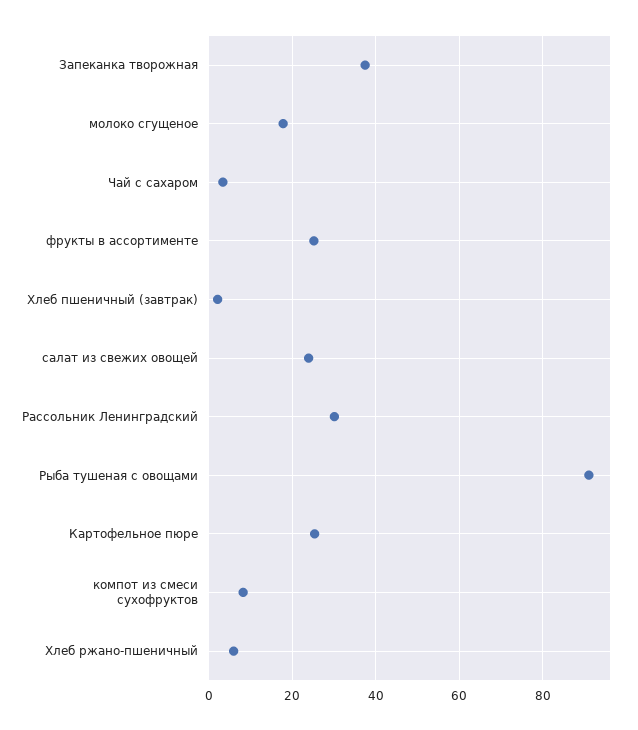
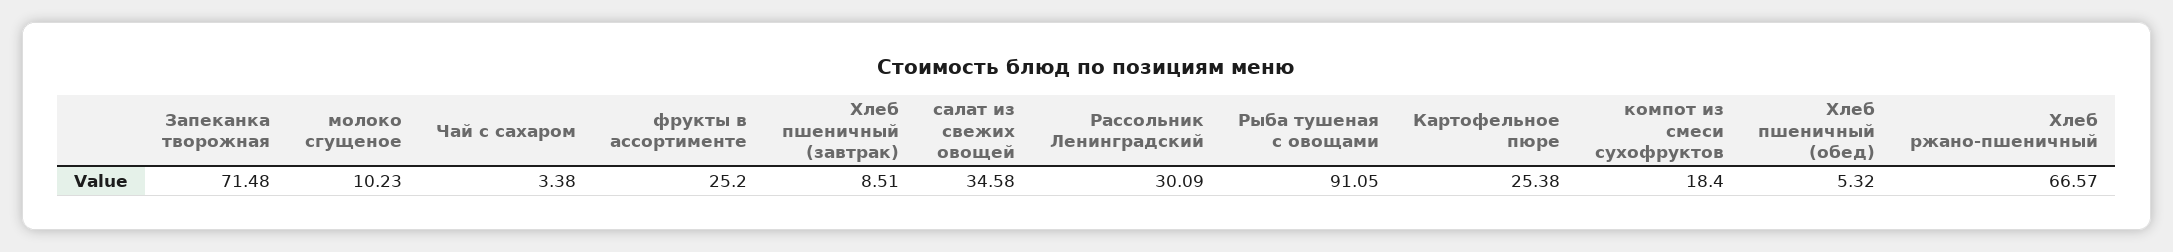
Запеканка творожная: 38 -> 71.48
молоко сгущеное: 18 -> 10.23
Хлеб пшеничный (завтрак): 2 -> 8.51
салат из свежих овощей: 24 -> 34.58
компот из смеси сухофруктов: 8 -> 18.4
Хлеб ржано-пшеничный: 6 -> 66.57
Хлеб пшеничный (обед): none -> 5.32

